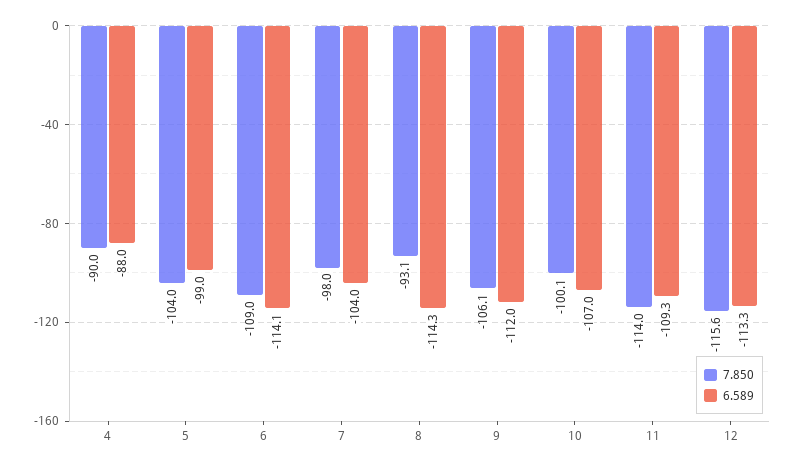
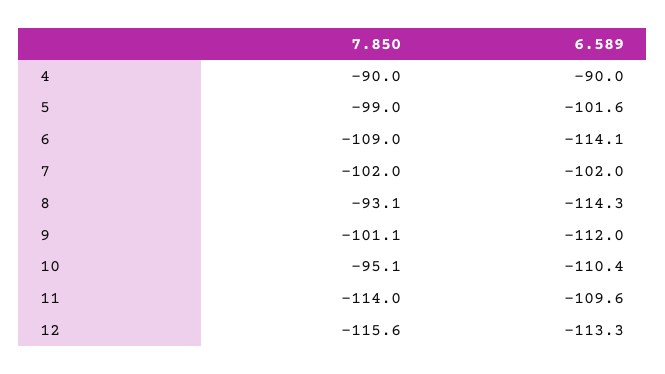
6.589, 4: -88 -> -90
7.850, 5: -104 -> -99
6.589, 5: -99 -> -101.6
7.850, 7: -98 -> -102
6.589, 7: -104 -> -102
7.850, 9: -106.1 -> -101.1
7.850, 10: -100.1 -> -95.1
6.589, 10: -107 -> -110.4
6.589, 11: -109.3 -> -109.6

